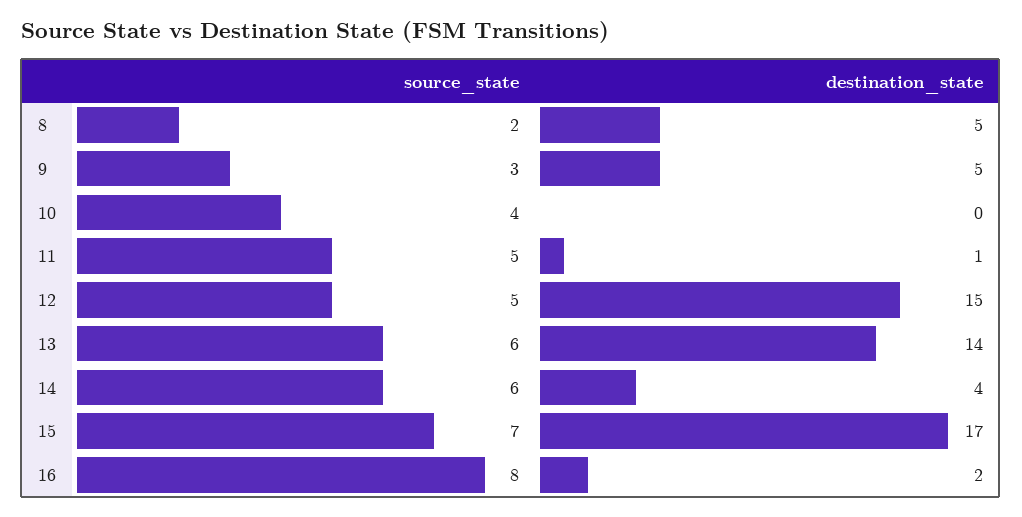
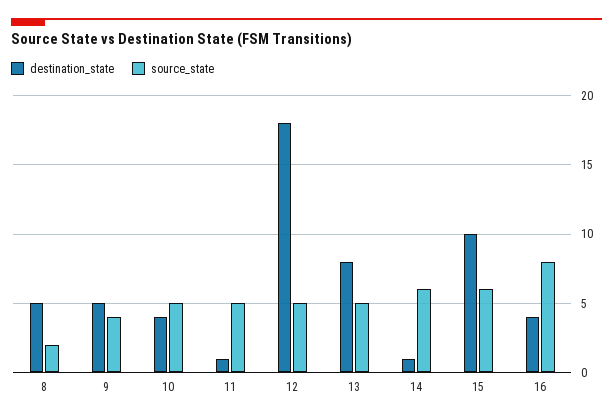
source_state, 9: 3 -> 4
source_state, 10: 4 -> 5
destination_state, 10: 0 -> 4
destination_state, 12: 15 -> 18
source_state, 13: 6 -> 5
destination_state, 13: 14 -> 8
destination_state, 14: 4 -> 1
source_state, 15: 7 -> 6
destination_state, 15: 17 -> 10
destination_state, 16: 2 -> 4

